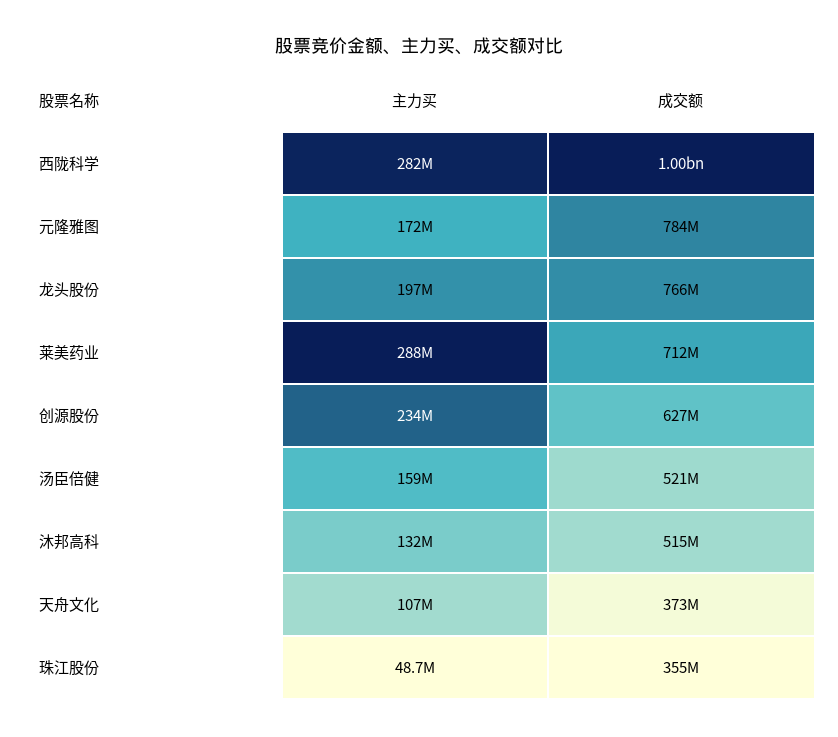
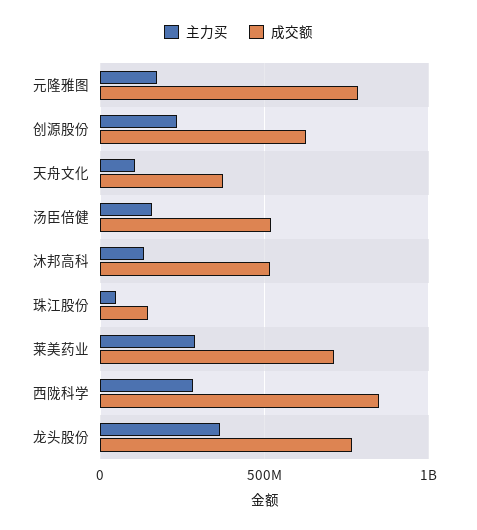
成交额, 西陇科学: 1000000000 -> 850000000
主力买, 龙头股份: 197000000 -> 350000000
成交额, 珠江股份: 355000000 -> 150000000

